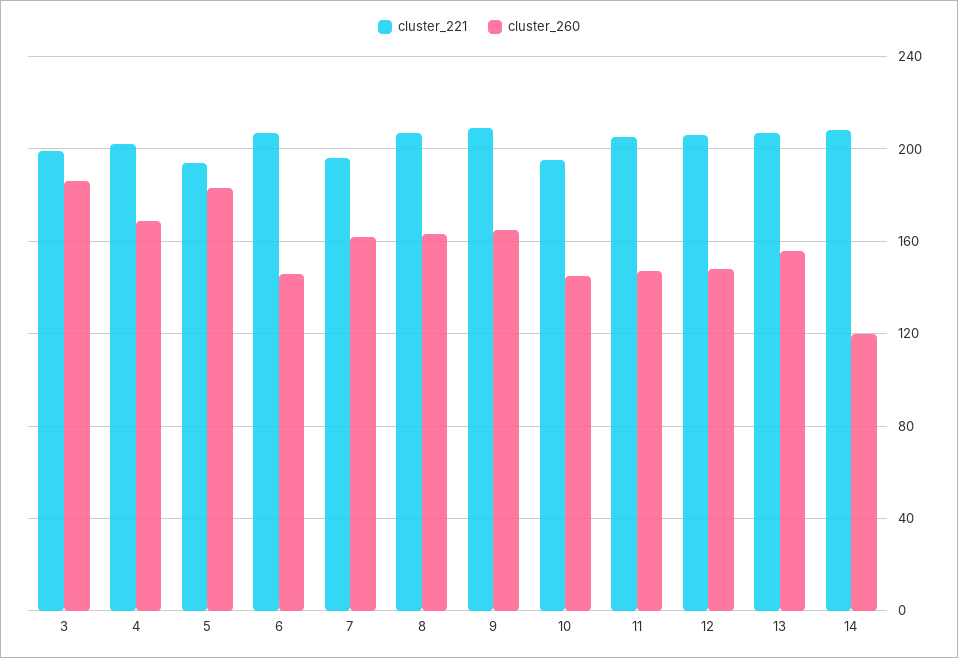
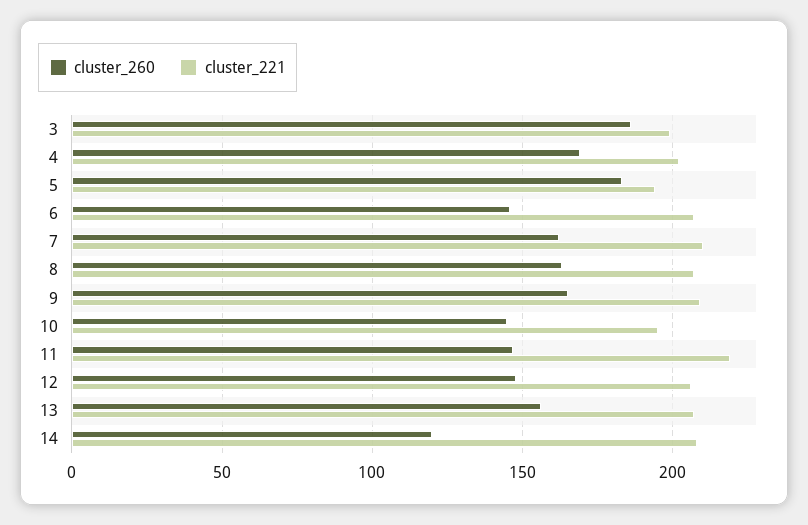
cluster_221, 7: 195 -> 210
cluster_221, 11: 205 -> 220

